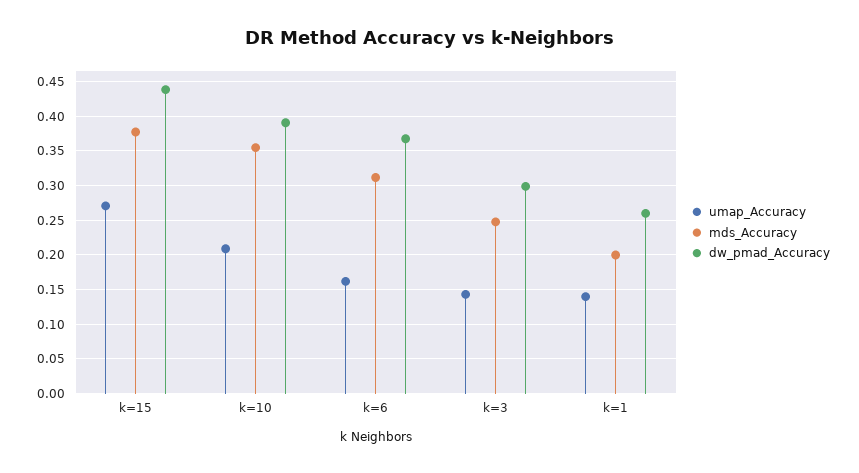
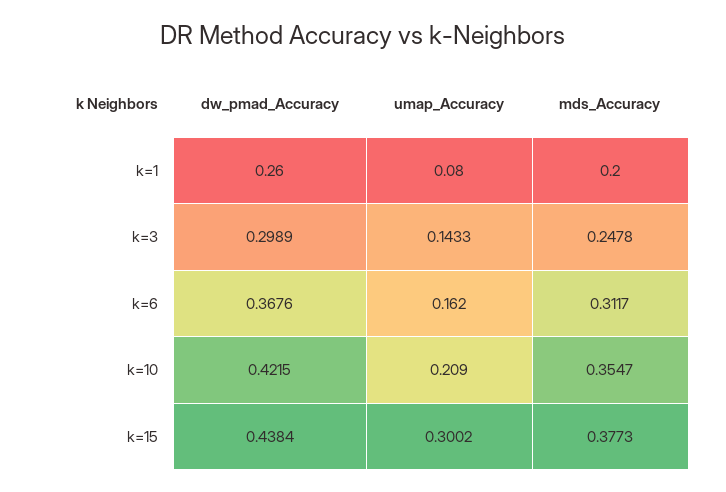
umap_Accuracy, k=15: 0.27 -> 0.3002
dw_pmad_Accuracy, k=10: 0.39 -> 0.4215
umap_Accuracy, k=1: 0.14 -> 0.08

